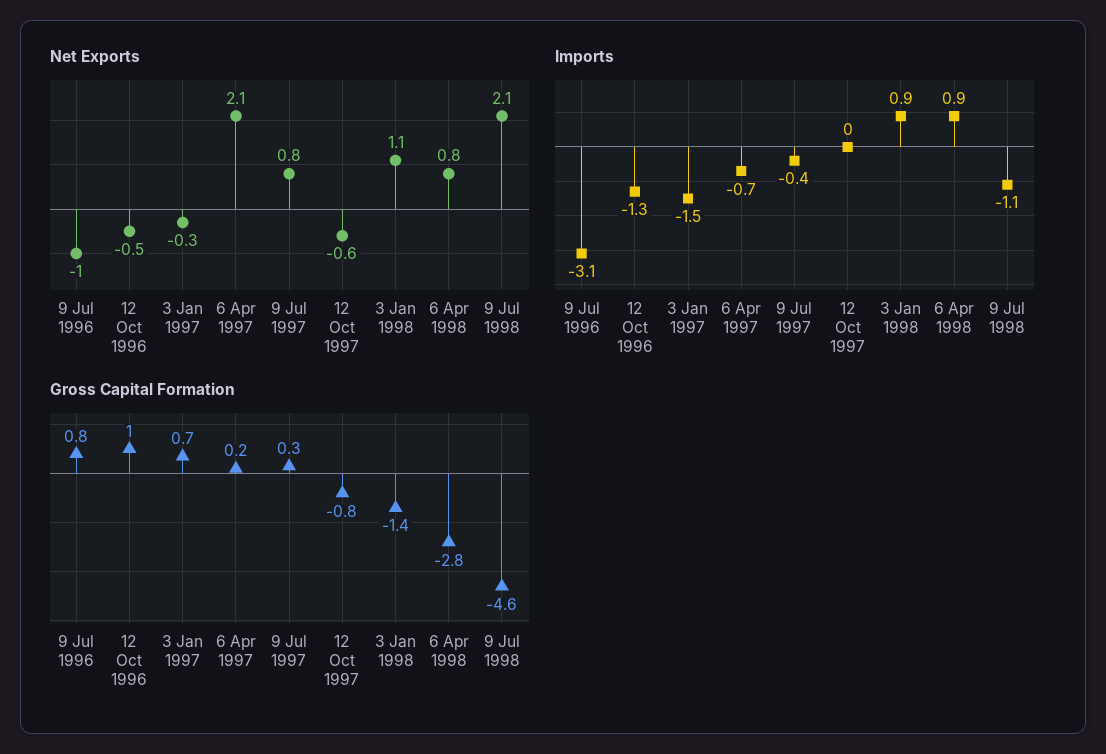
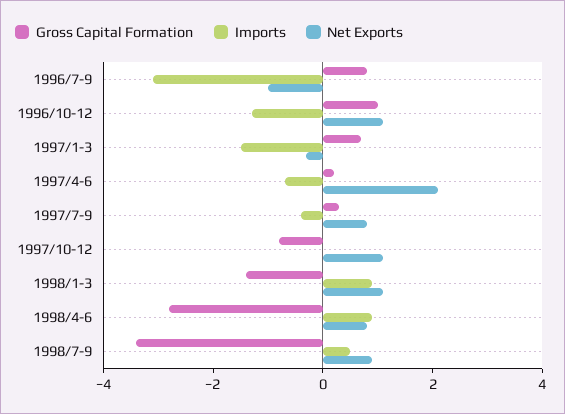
Net Exports, 12 Oct 1996: -0.5 -> 1
Net Exports, 12 Oct 1997: -0.6 -> 1
Net Exports, 9 Jul 1998: 2.1 -> 1
Imports, 9 Jul 1998: -1.1 -> 0.5
Gross Capital Formation, 9 Jul 1998: -4.6 -> -3.5

